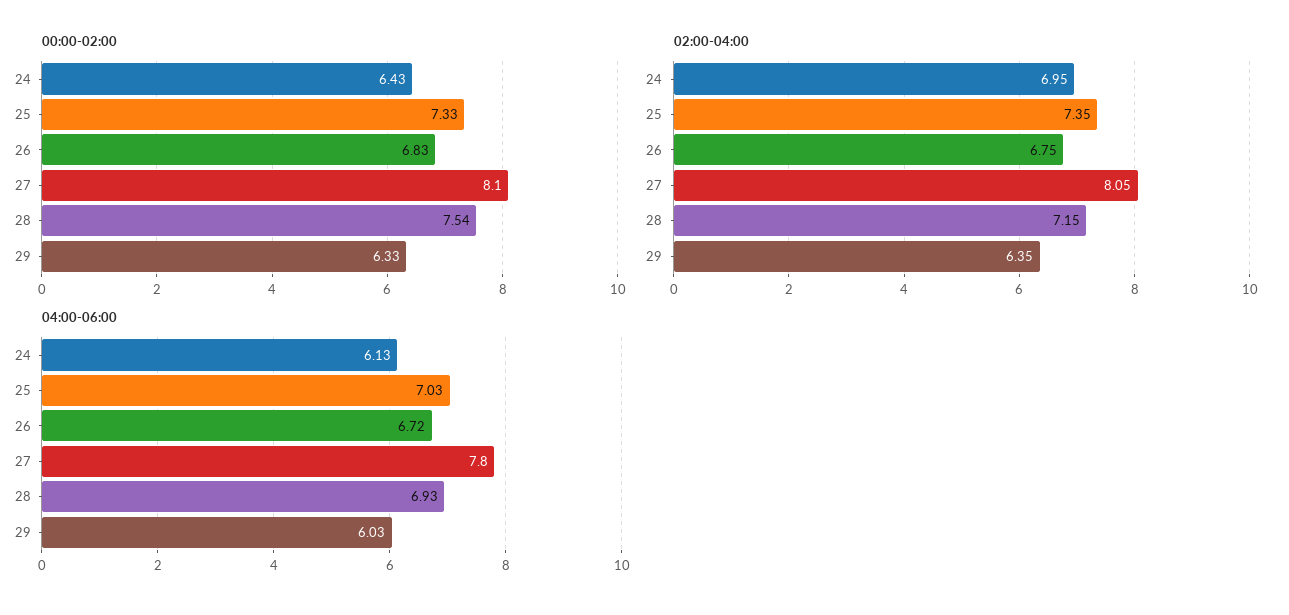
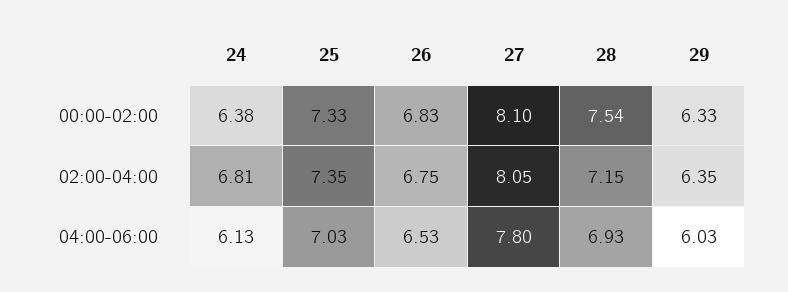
00:00-02:00, 24: 6.43 -> 6.38
02:00-04:00, 24: 6.95 -> 6.81
04:00-06:00, 26: 6.72 -> 6.53

